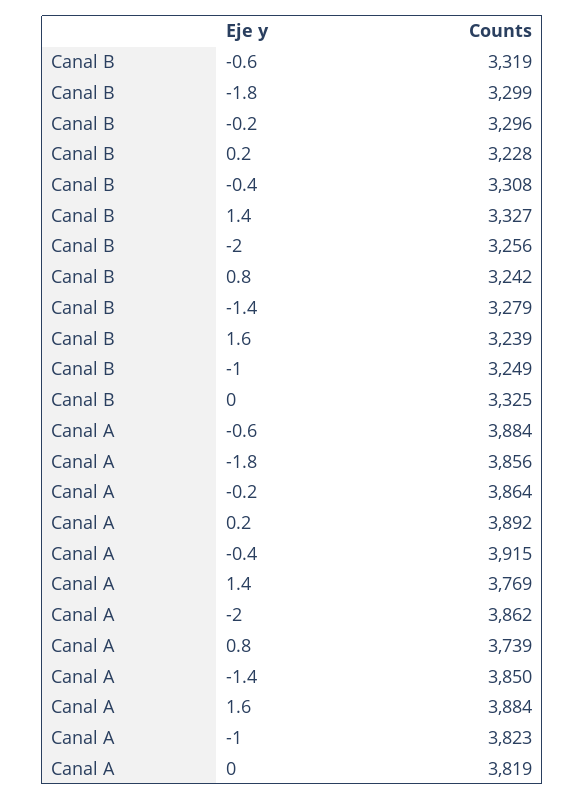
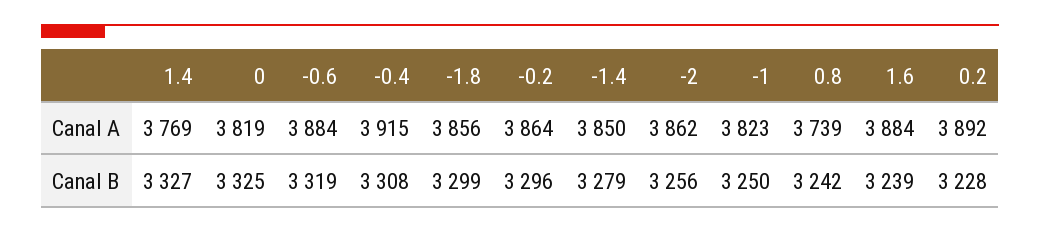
Canal B, -1: 3249 -> 3250

